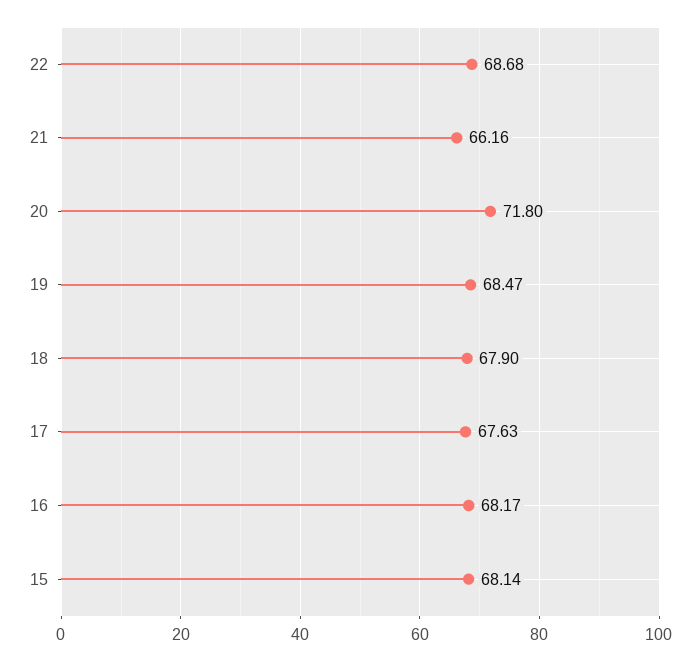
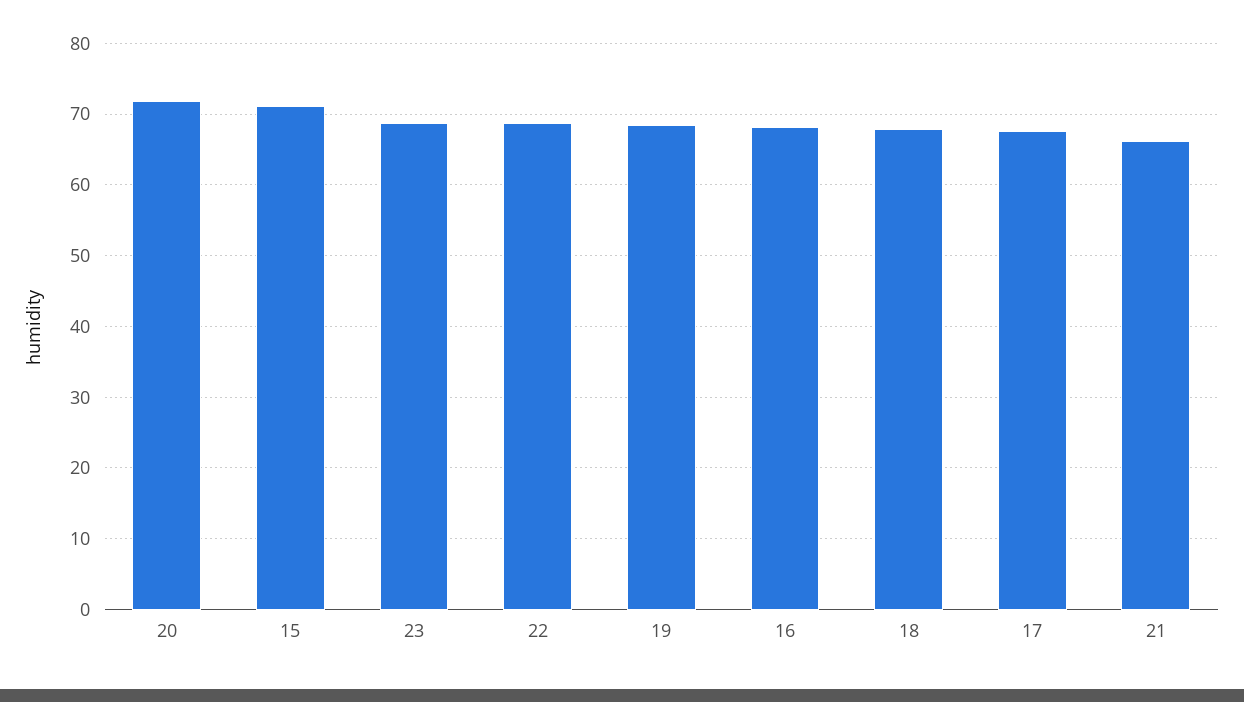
15: 68.14 -> 71
23: none -> 69

